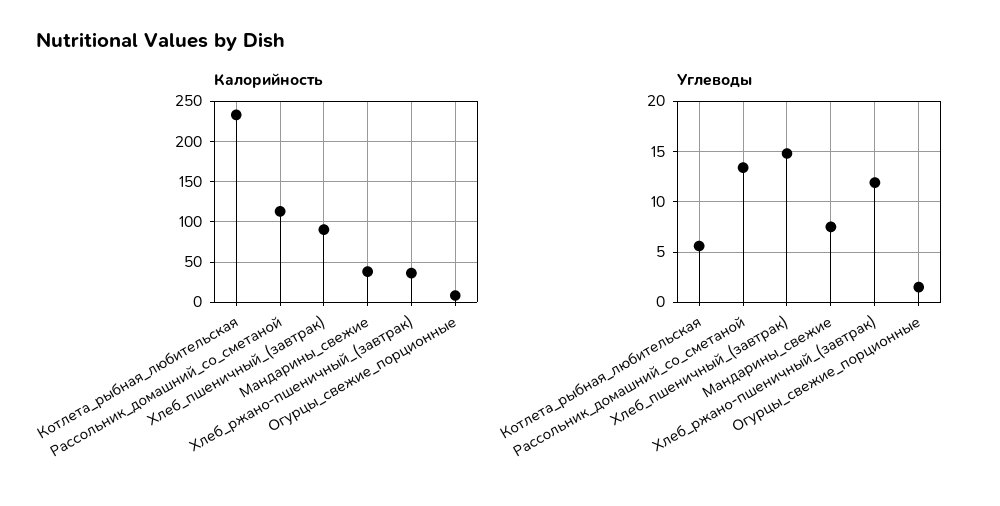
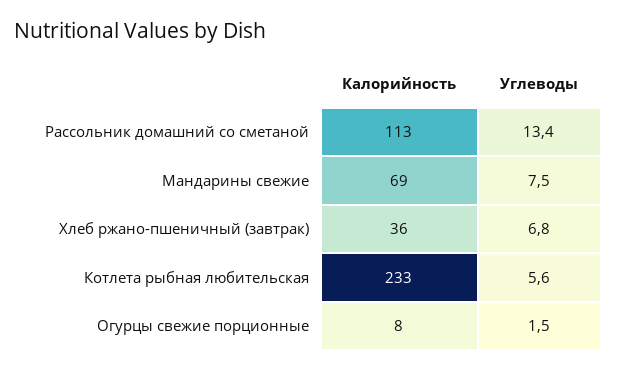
Калорийность, Хлеб_пшеничный_(завтрак): 90 -> none
Калорийность, Мандарины_свежие: 40 -> 69
Углеводы, Хлеб_пшеничный_(завтрак): 15 -> none
Углеводы, Хлеб_ржано-пшеничный_(завтрак): 12 -> 6.8

